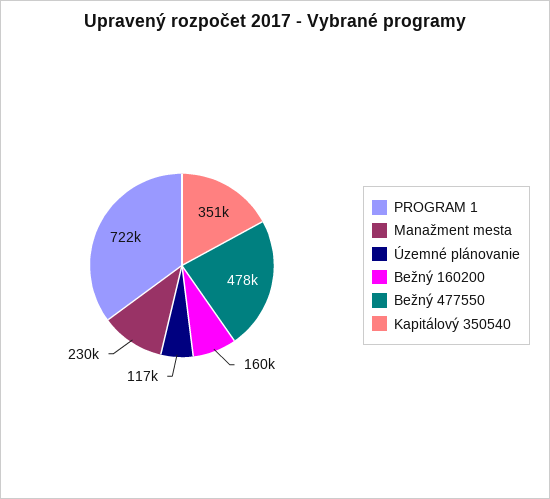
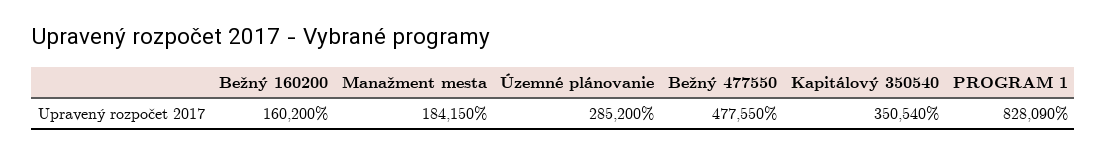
PROGRAM 1: 722000 -> 828090
Manažment mesta: 230000 -> 184150
Územné plánovanie: 117000 -> 285200

